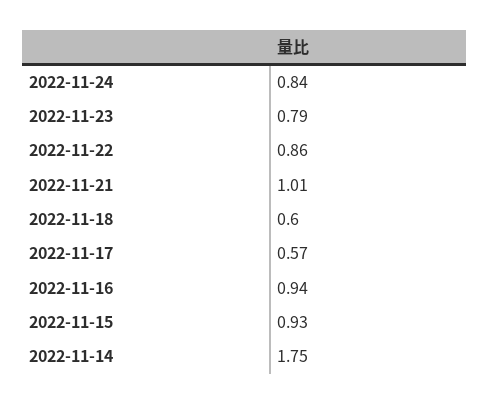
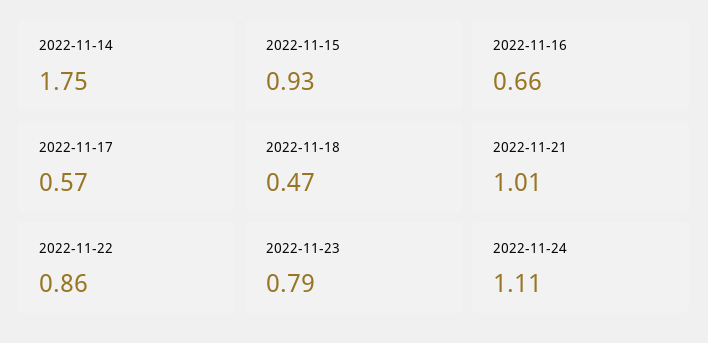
2022-11-24: 0.84 -> 1.11
2022-11-18: 0.6 -> 0.47
2022-11-16: 0.94 -> 0.66

